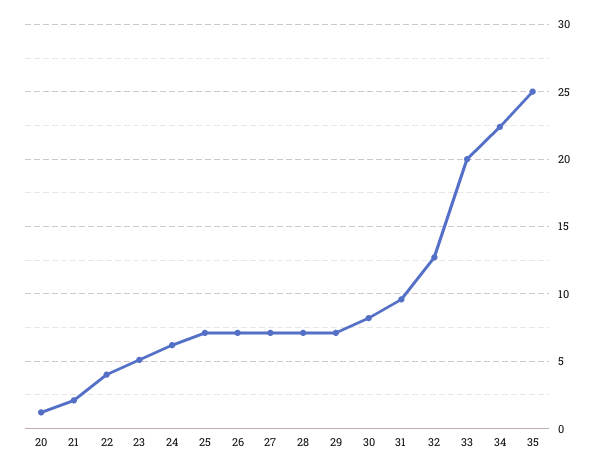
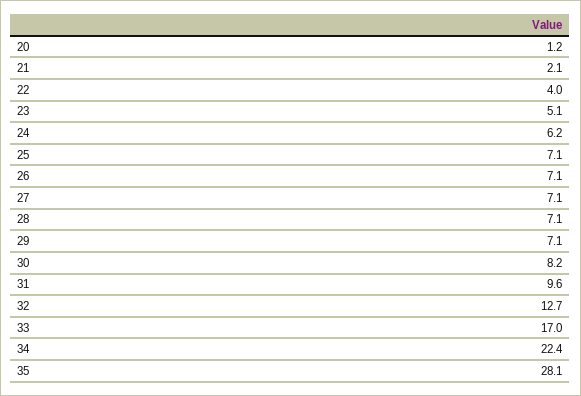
33: 20 -> 17
35: 25 -> 28.1

